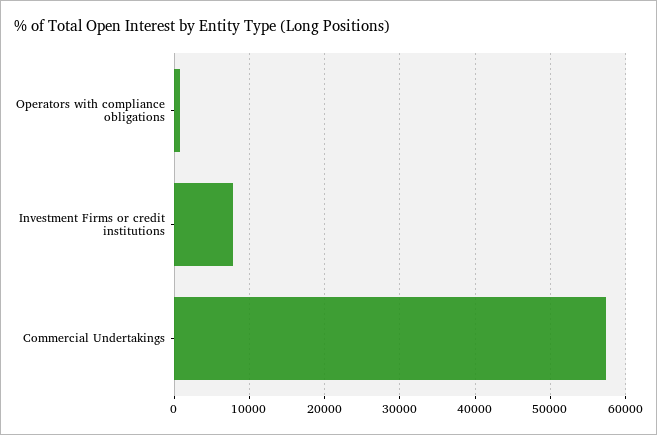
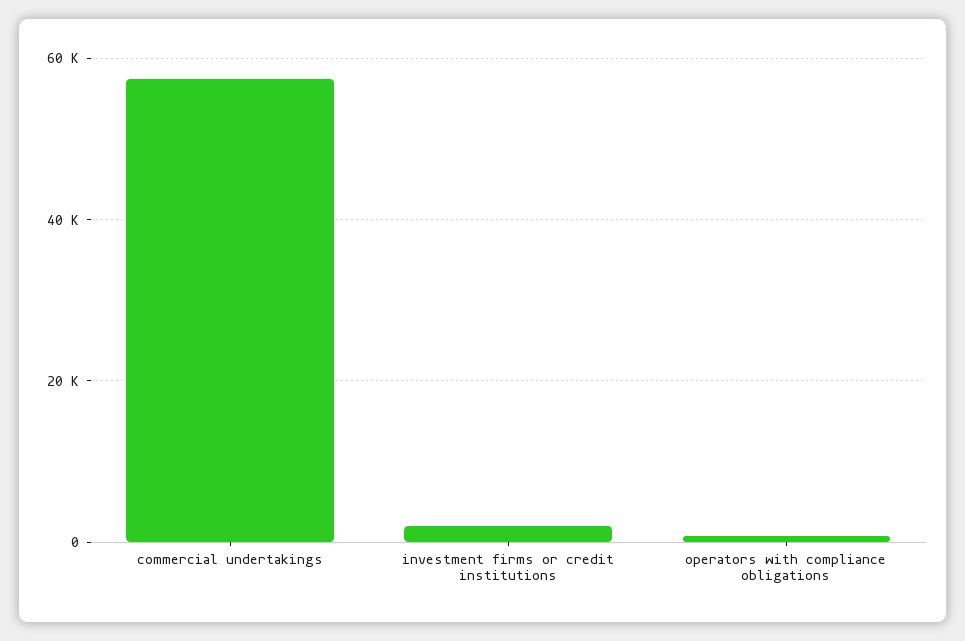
Investment Firms or credit institutions: 8000 -> 2000

